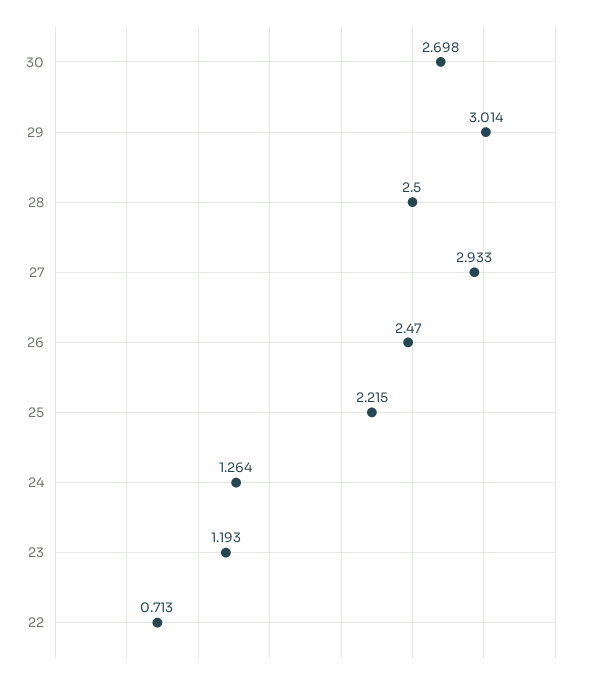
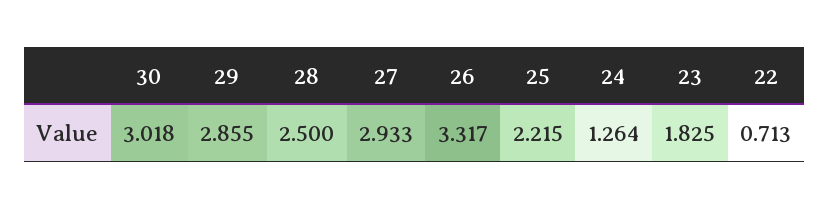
30: 2.698 -> 3.018
29: 3.014 -> 2.855
26: 2.47 -> 3.317
23: 1.193 -> 1.825

